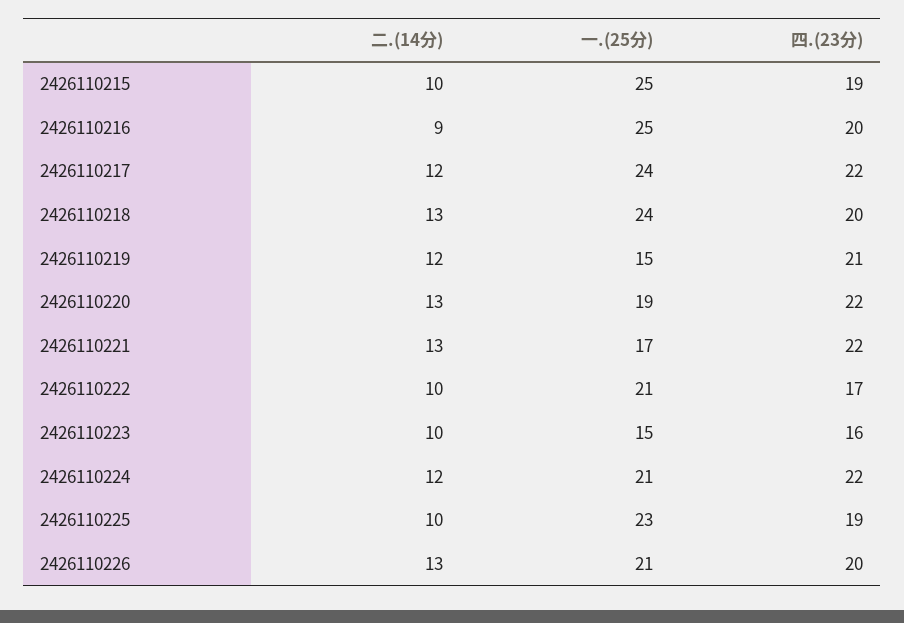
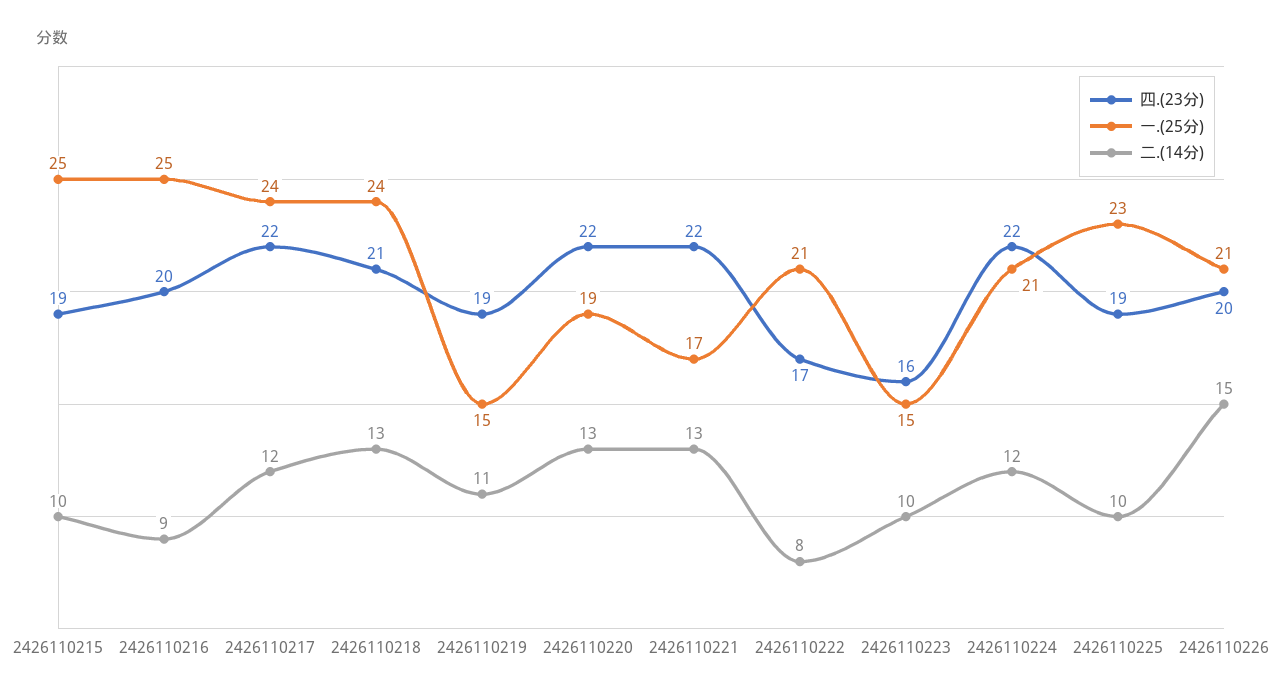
四.(23分), 2426110218: 20 -> 21
二.(14分), 2426110219: 12 -> 11
四.(23分), 2426110219: 21 -> 19
二.(14分), 2426110222: 10 -> 8
二.(14分), 2426110226: 13 -> 15

